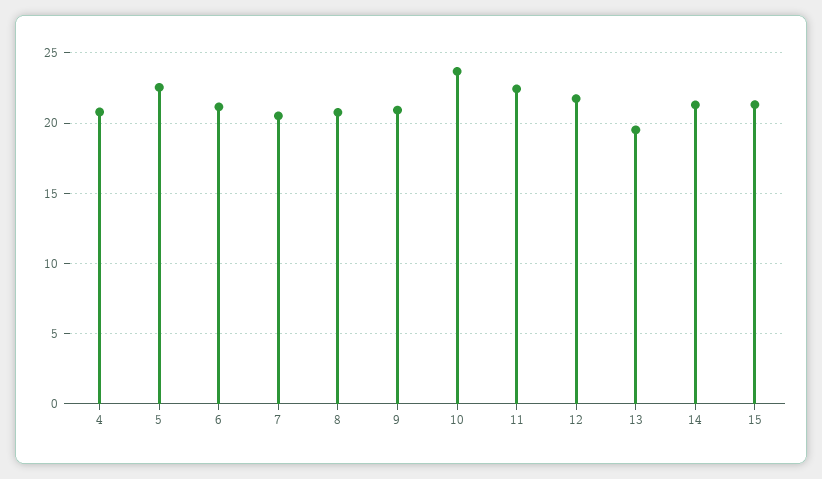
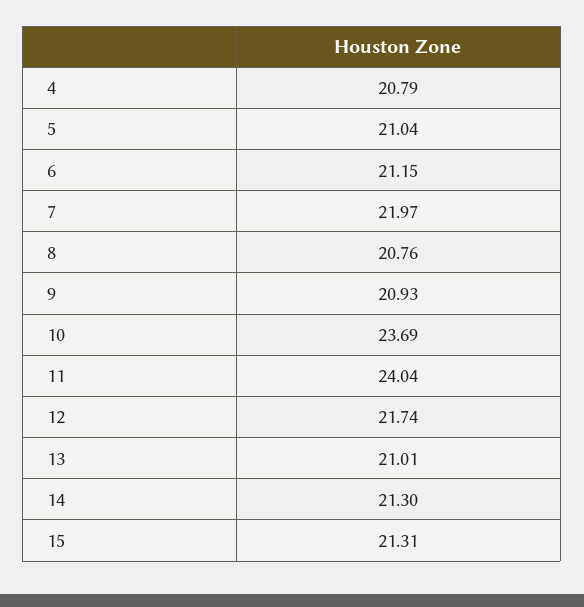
5: 22.5 -> 21.04
7: 20.5 -> 21.97
11: 22.5 -> 24.04
13: 19.5 -> 21.01

